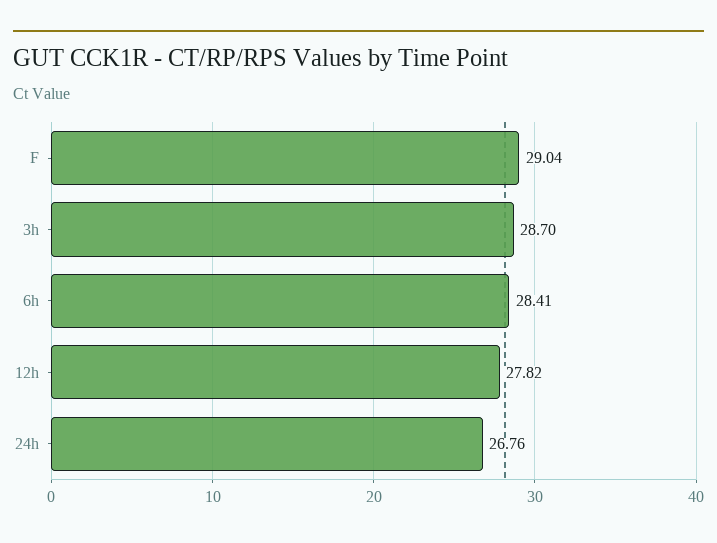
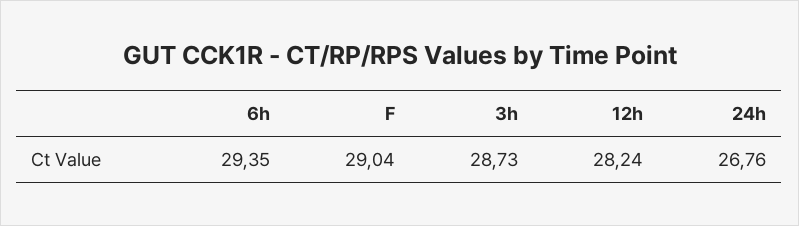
3h: 28.7 -> 28.73
6h: 28.41 -> 29.35
12h: 27.82 -> 28.24

